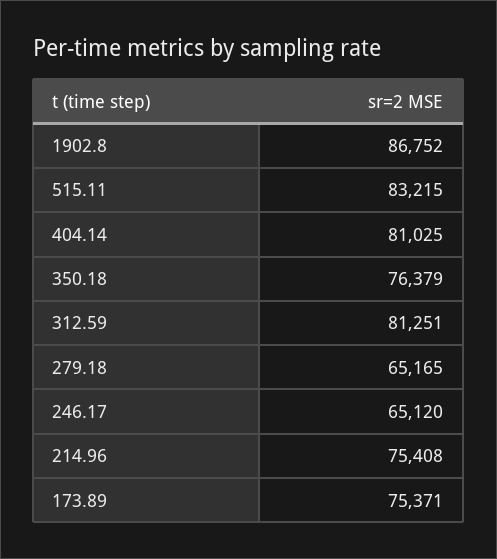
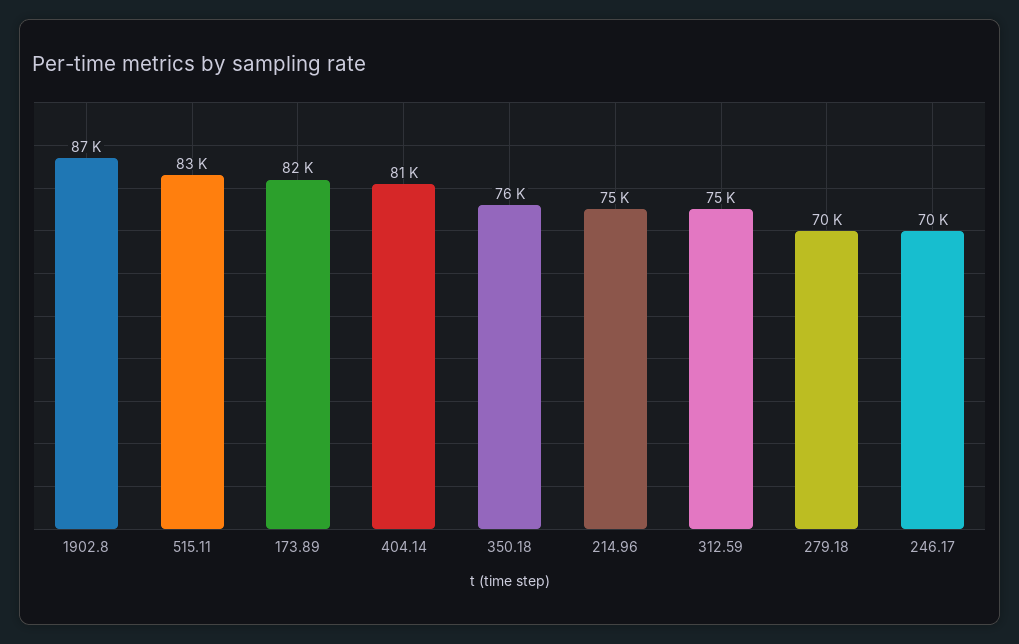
312.59: 81251 -> 75000
279.18: 65165 -> 70000
246.17: 65120 -> 70000
173.89: 75371 -> 82000

